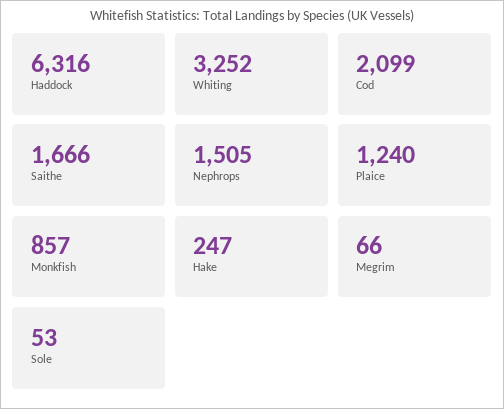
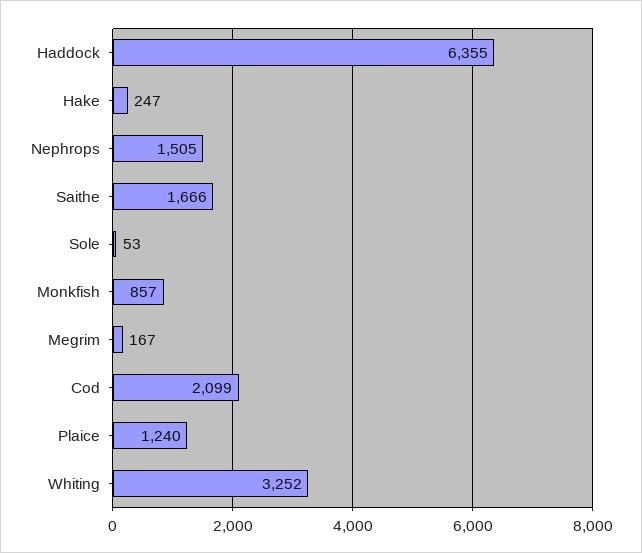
Haddock: 6316 -> 6355
Megrim: 66 -> 167

